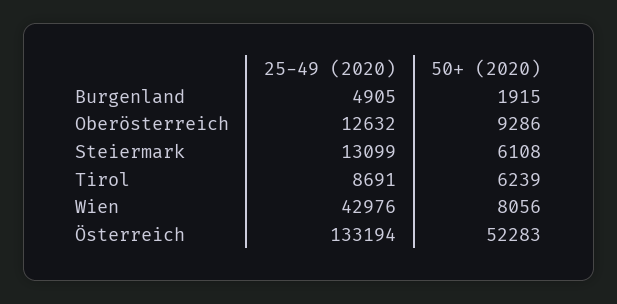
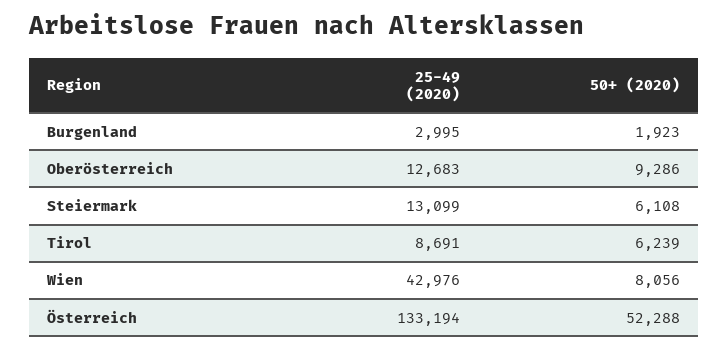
25-49 (2020), Burgenland: 4905 -> 2995
50+ (2020), Burgenland: 1915 -> 1923
25-49 (2020), Oberösterreich: 12632 -> 12683
50+ (2020), Österreich: 52283 -> 52288

